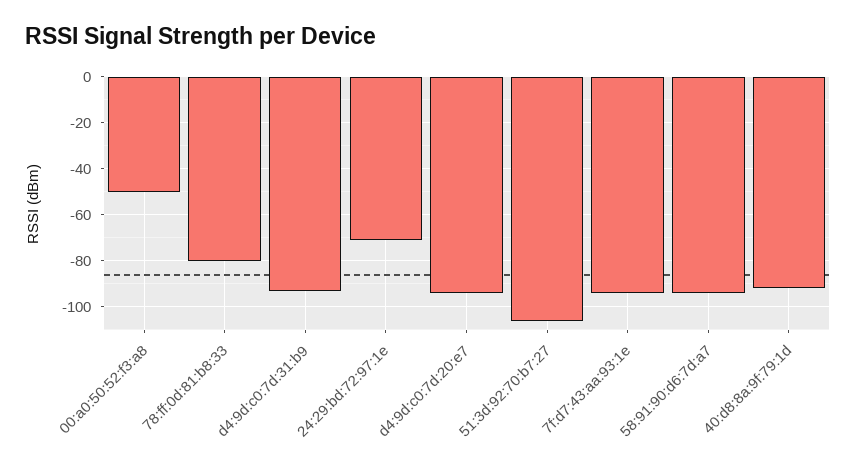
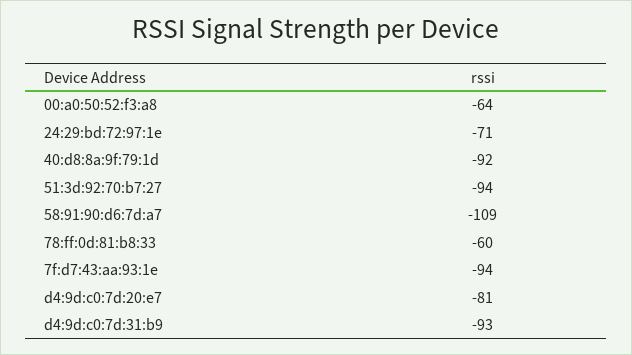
00:a0:50:52:f3:a8: -50 -> -64
78:ff:0d:81:b8:33: -80 -> -60
d4:9d:c0:7d:20:e7: -95 -> -81
51:3d:92:70:b7:27: -105 -> -94
58:91:90:d6:7d:a7: -95 -> -109

